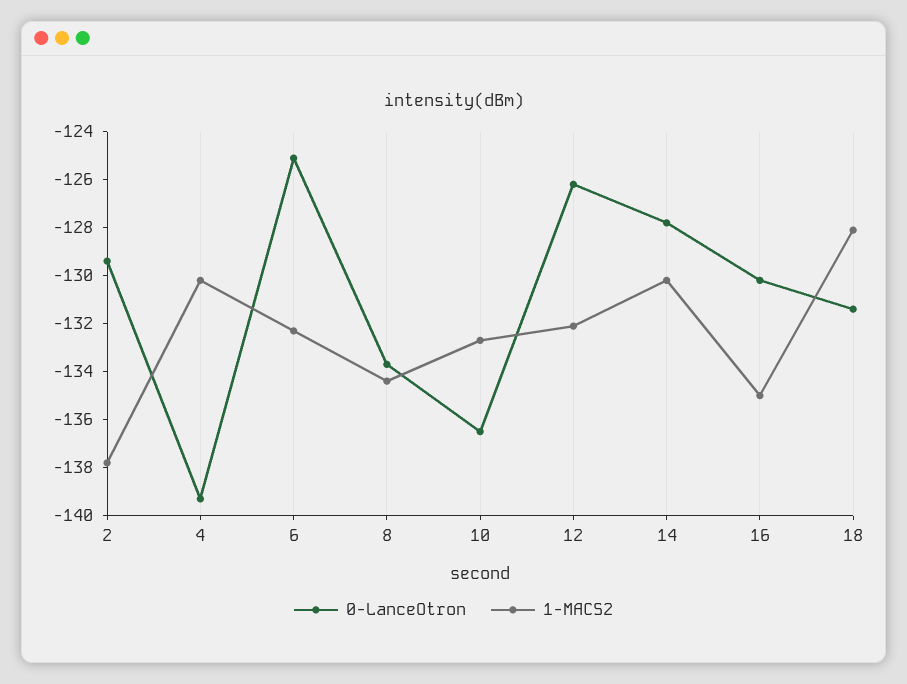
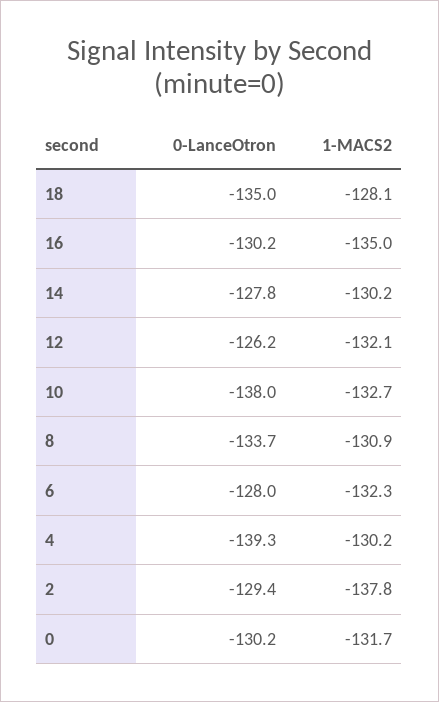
0-LanceOtron, 6: -125 -> -128
1-MACS2, 8: -134.5 -> -130.9
0-LanceOtron, 10: -136.5 -> -138
0-LanceOtron, 18: -131.5 -> -135
0-LanceOtron, 0: none -> -130.2
1-MACS2, 0: none -> -131.7

